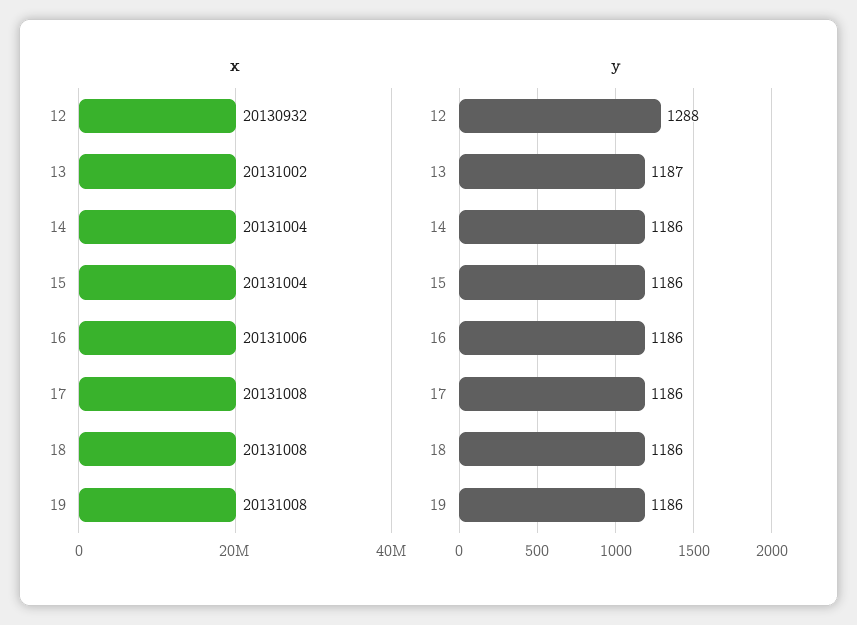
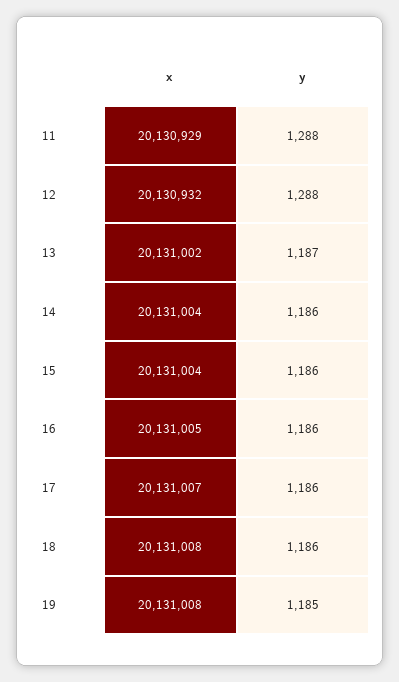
x, 16: 20131006 -> 20131005
x, 17: 20131008 -> 20131007
y, 19: 1186 -> 1185
x, 11: none -> 20130929
y, 11: none -> 1288

